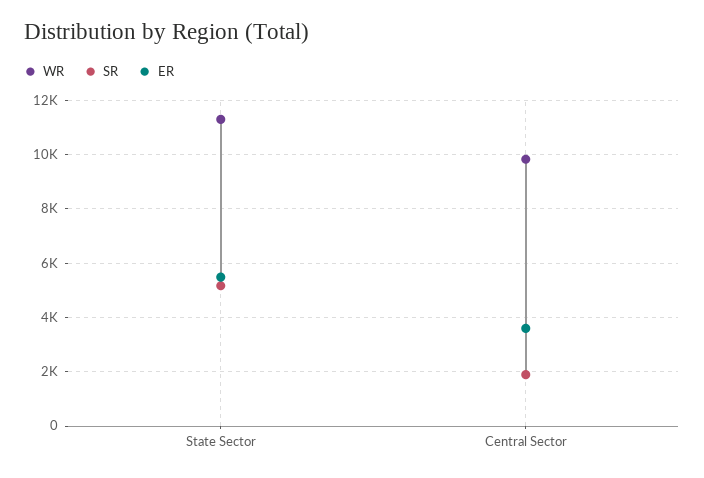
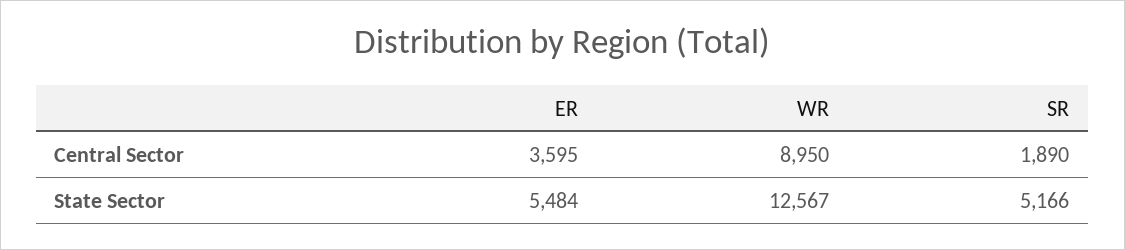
WR, State Sector: 11250 -> 12567
WR, Central Sector: 9750 -> 8950

